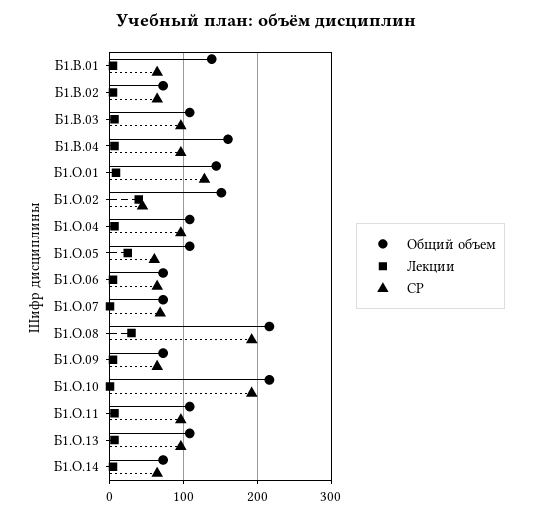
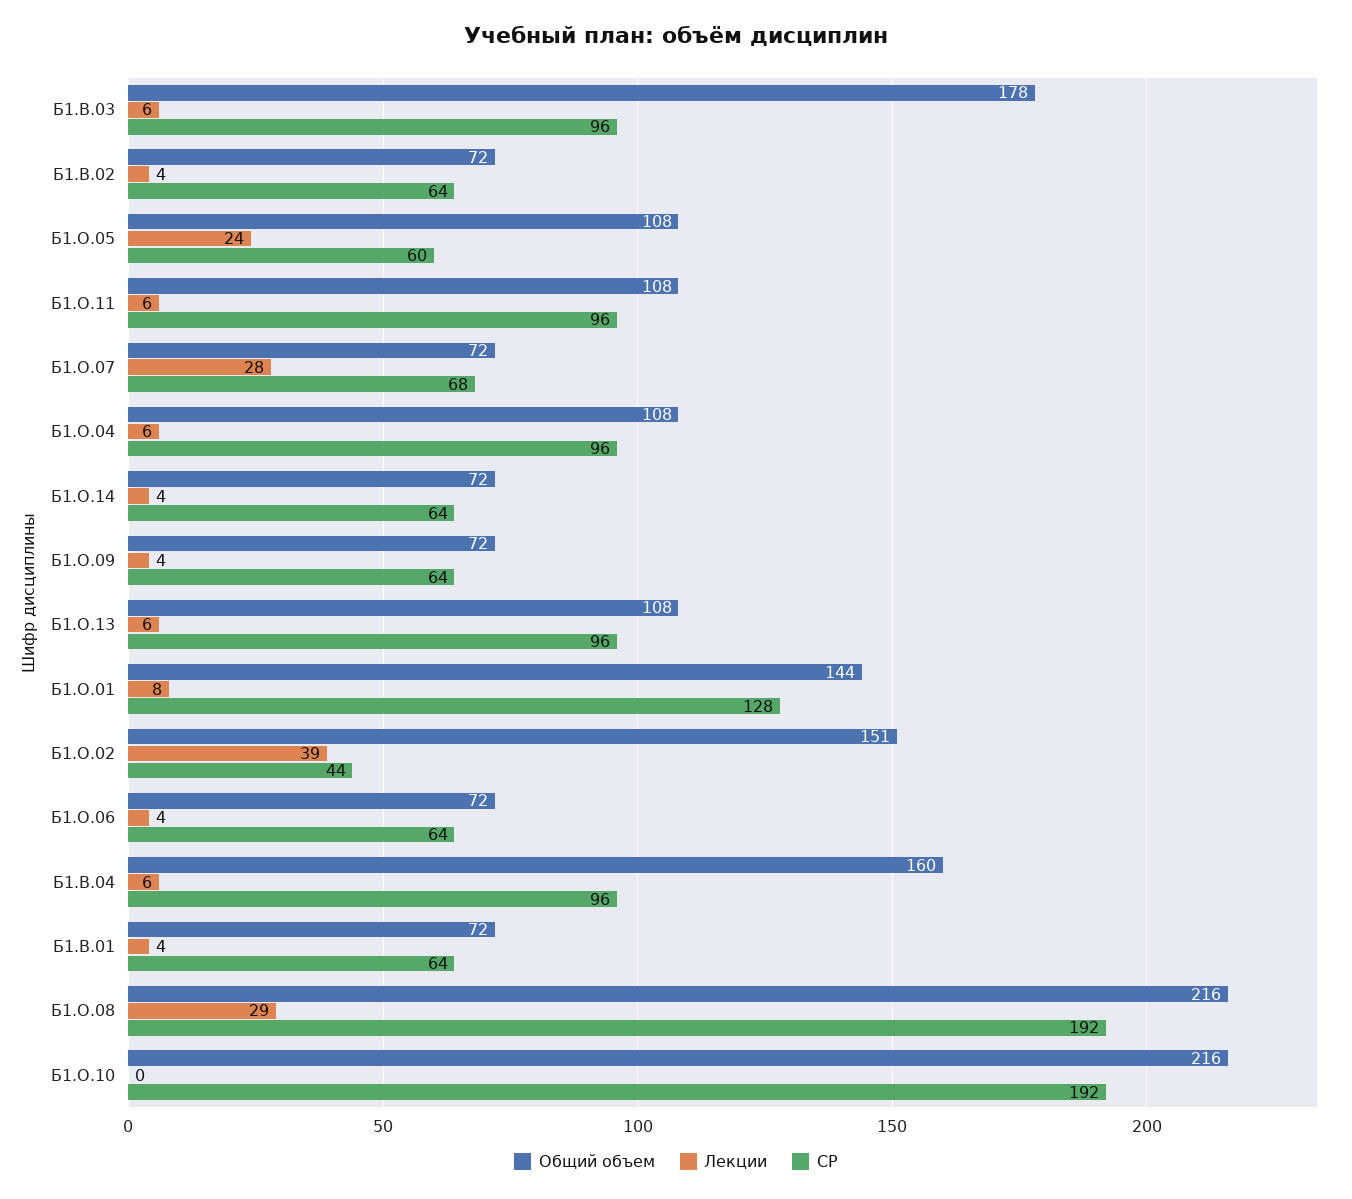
Общий объем, Б1.В.01: 140 -> 72
Общий объем, Б1.В.03: 110 -> 178
Лекции, Б1.О.07: 0 -> 28

